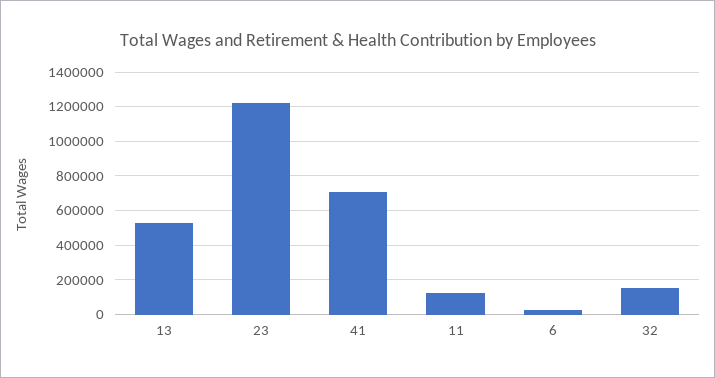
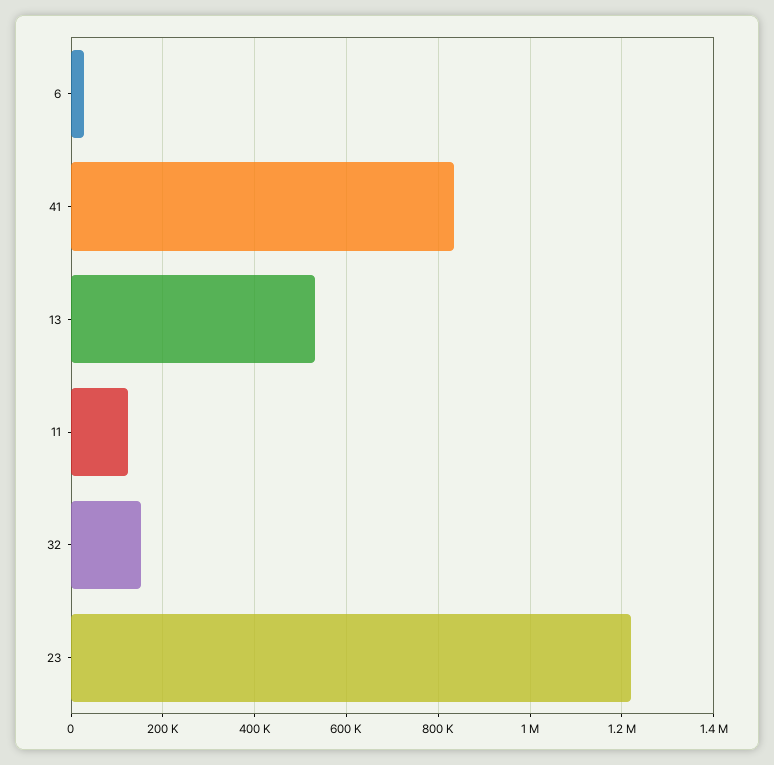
41: 700000 -> 840000

